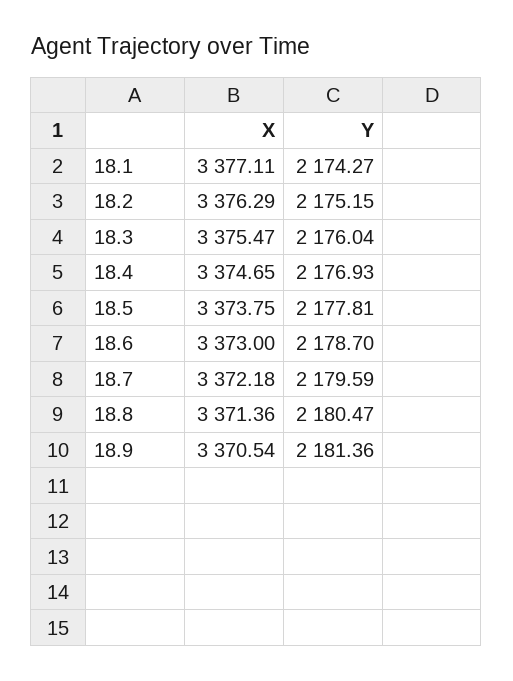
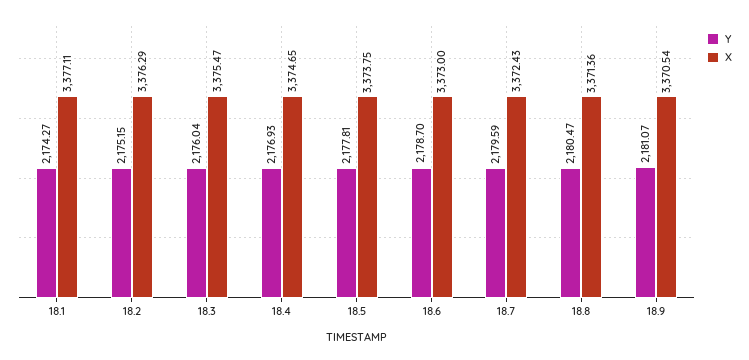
X, 18.7: 3372.18 -> 3372.43
Y, 18.9: 2181.36 -> 2181.07

